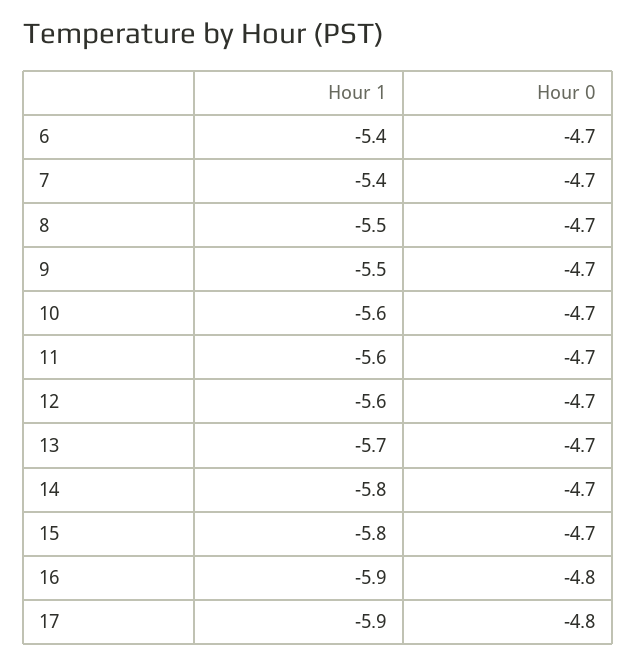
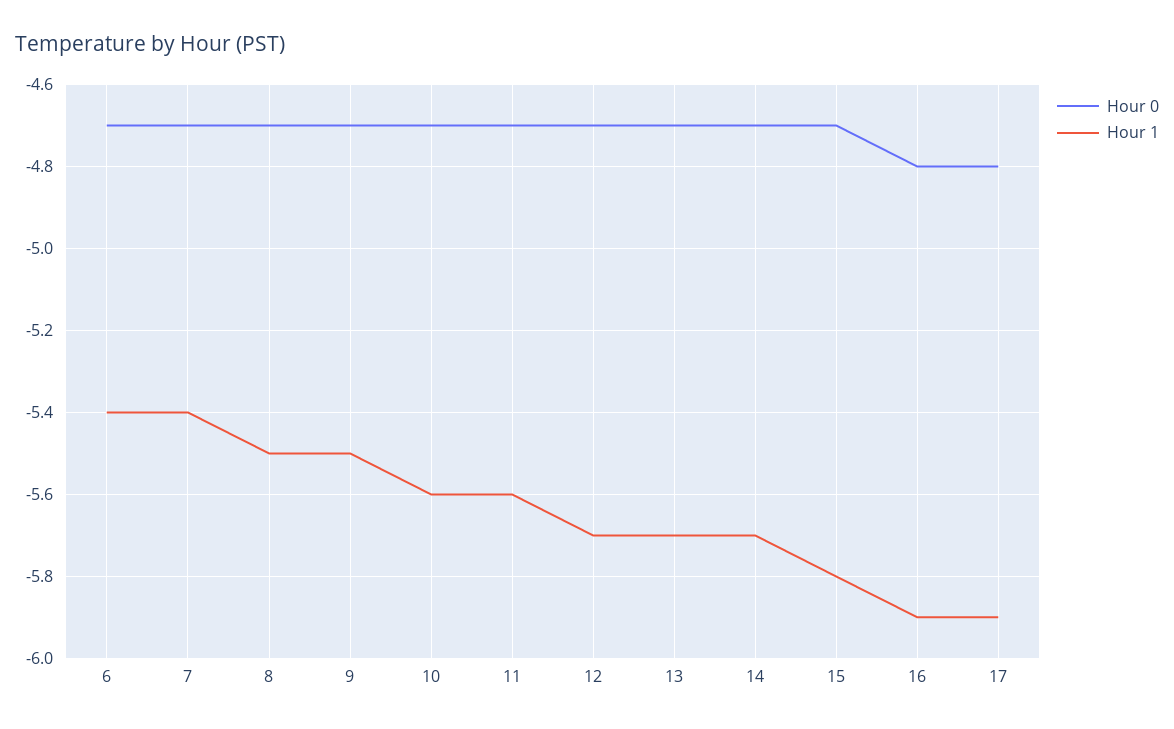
Hour 1, 12: -5.6 -> -5.7
Hour 1, 14: -5.8 -> -5.7

